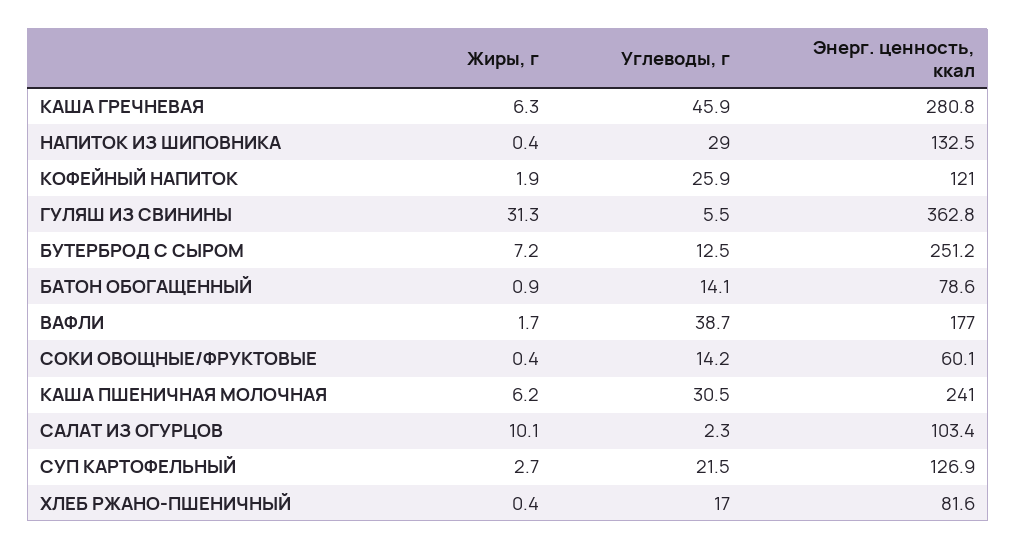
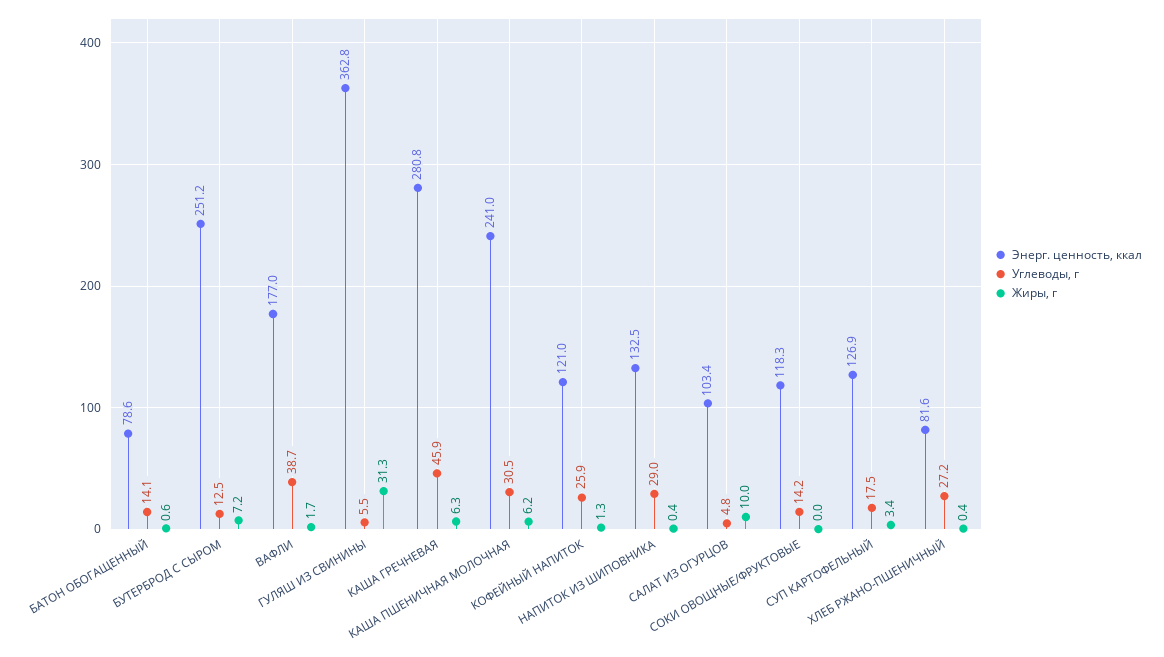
Жиры, г, КОФЕЙНЫЙ НАПИТОК: 1.9 -> 1.3
Жиры, г, БАТОН ОБОГАЩЕННЫЙ: 0.9 -> 0.6
Жиры, г, СОКИ ОВОЩНЫЕ/ФРУКТОВЫЕ: 0.4 -> 0
Энерг. ценность, ккал, СОКИ ОВОЩНЫЕ/ФРУКТОВЫЕ: 60.1 -> 118.3
Жиры, г, САЛАТ ИЗ ОГУРЦОВ: 10.1 -> 10
Углеводы, г, САЛАТ ИЗ ОГУРЦОВ: 2.3 -> 4.8
Жиры, г, СУП КАРТОФЕЛЬНЫЙ: 2.7 -> 3.4
Углеводы, г, СУП КАРТОФЕЛЬНЫЙ: 21.5 -> 17.5
Углеводы, г, ХЛЕБ РЖАНО-ПШЕНИЧНЫЙ: 17 -> 27.2

